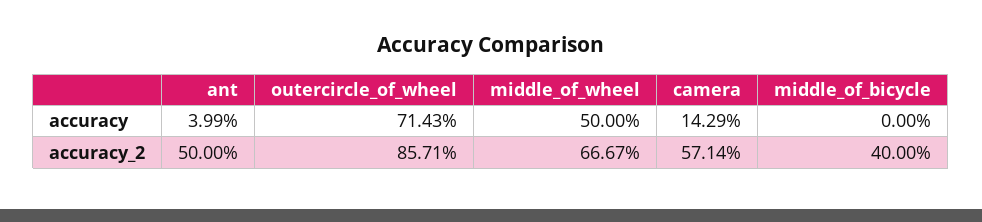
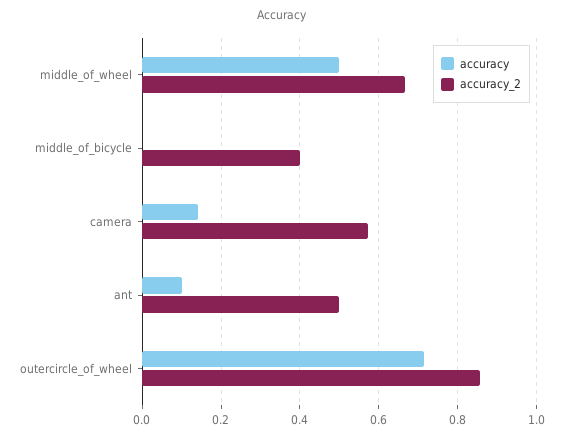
accuracy, ant: 0.0399 -> 0.1

